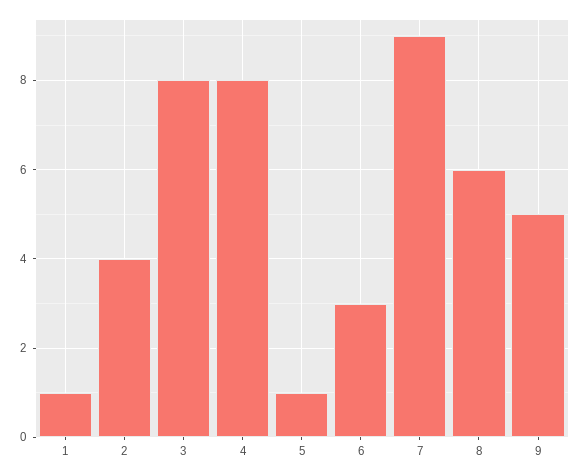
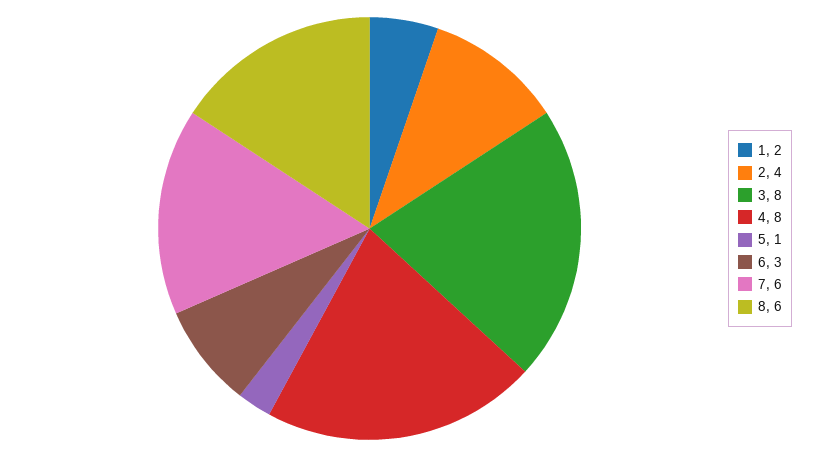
1: 1 -> 2
7: 9 -> 6
9: 5 -> none

